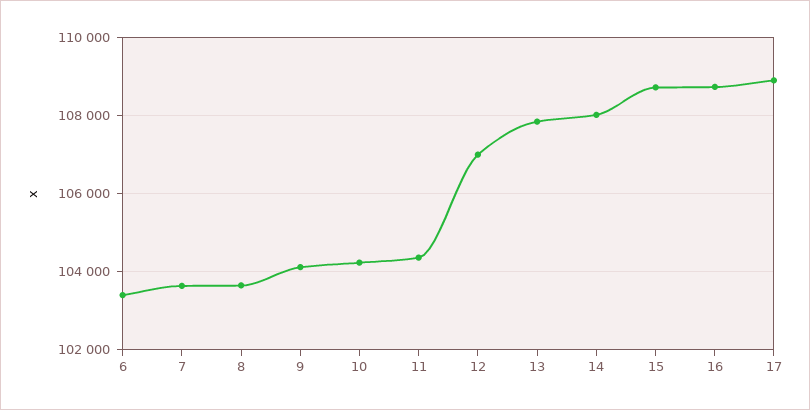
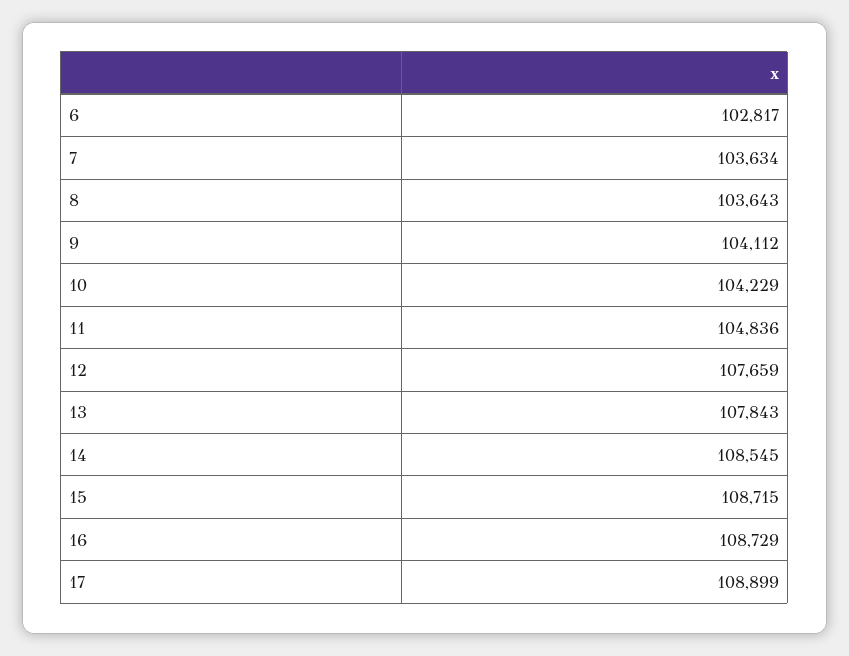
6: 103400 -> 102817
11: 104400 -> 104836
12: 107000 -> 107659
14: 108000 -> 108545

